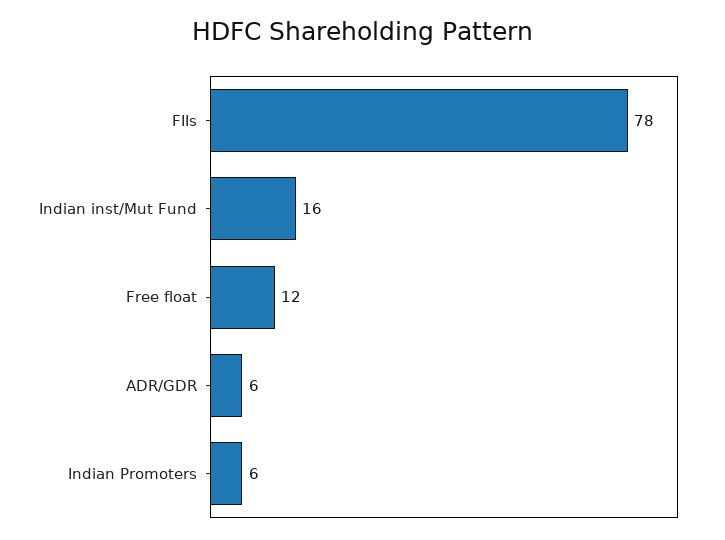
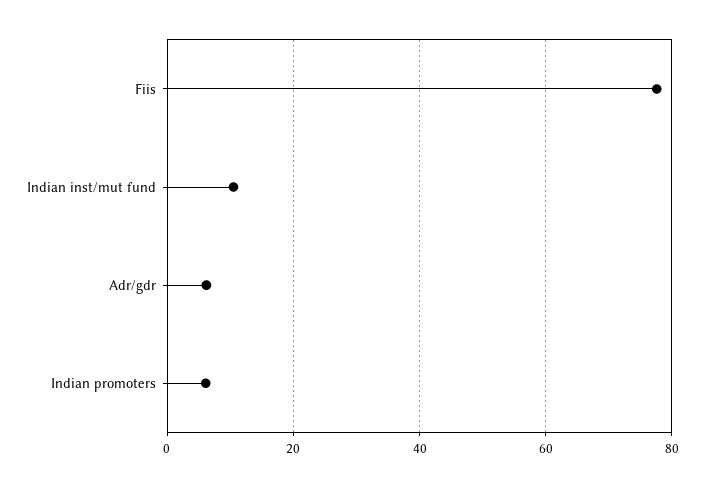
Indian inst/Mut Fund: 16 -> 10
Free float: 12 -> none

